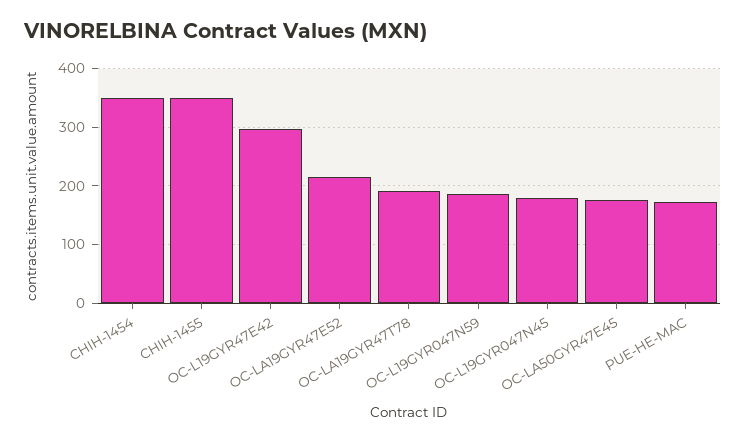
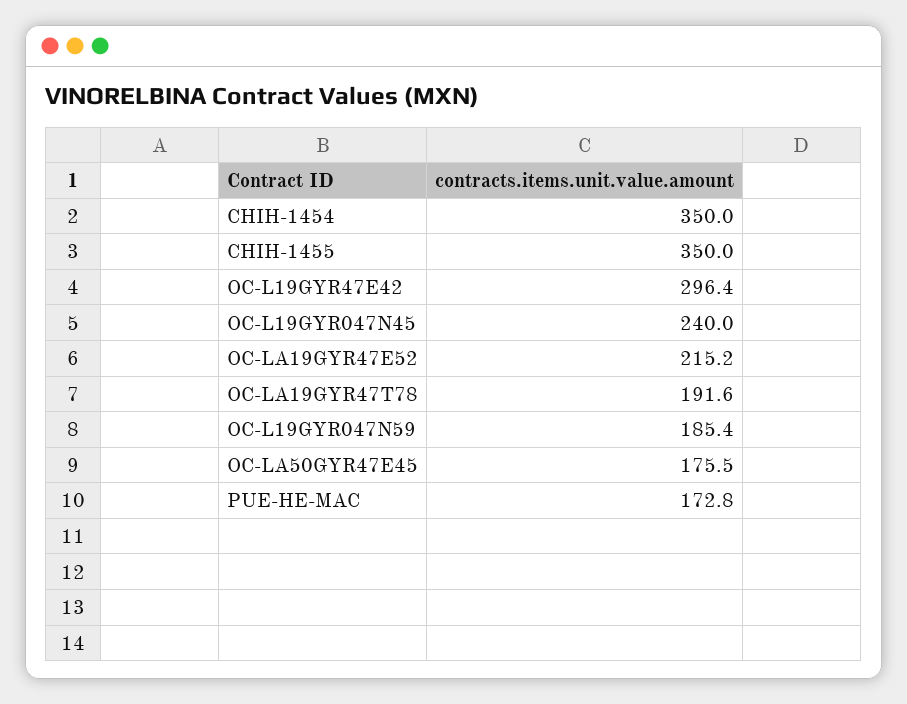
OC-L19GYR047N45: 180 -> 240

